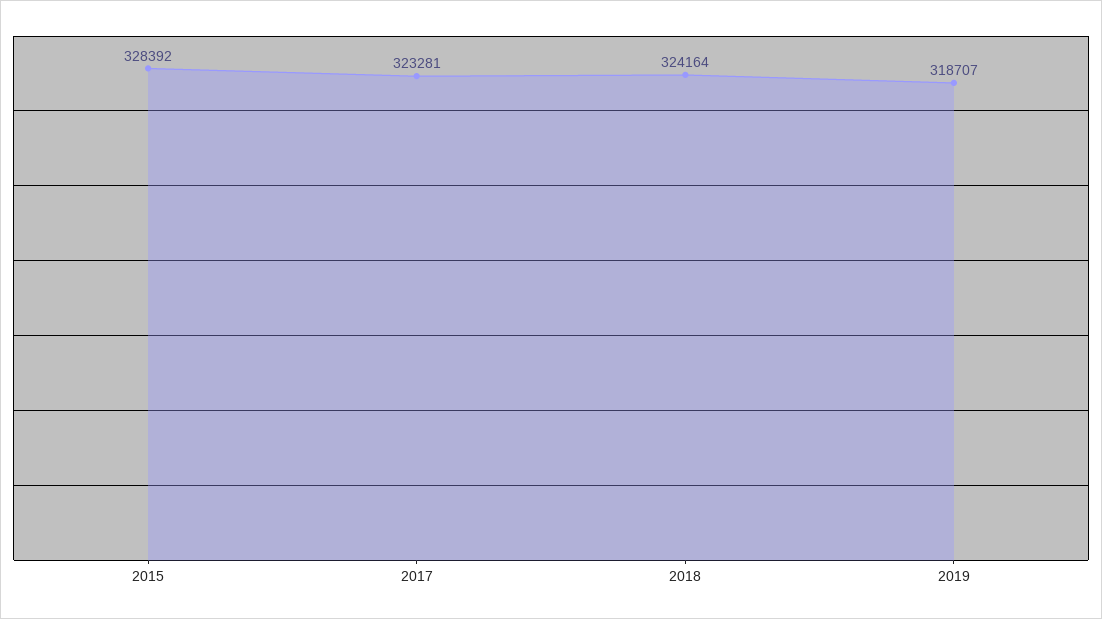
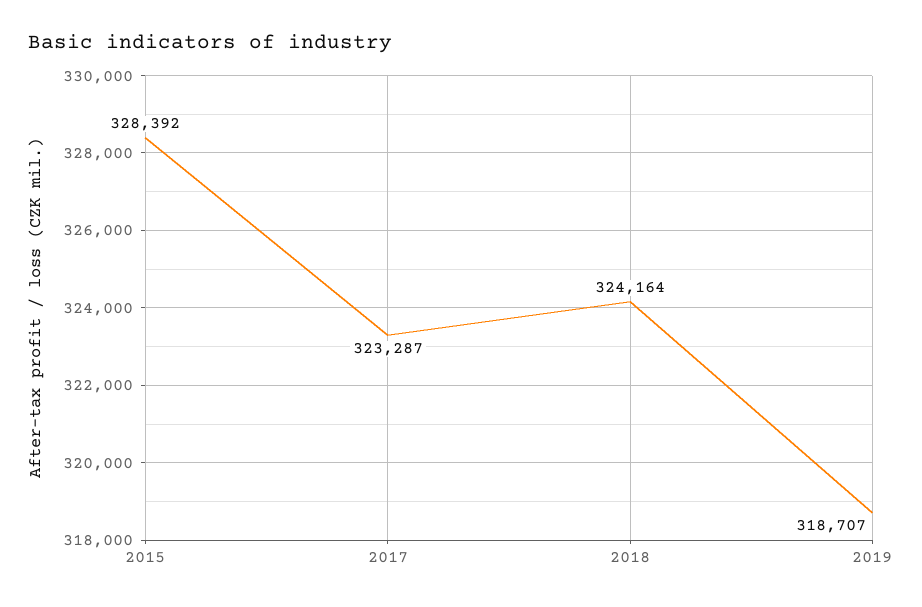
2017: 323281 -> 323287

